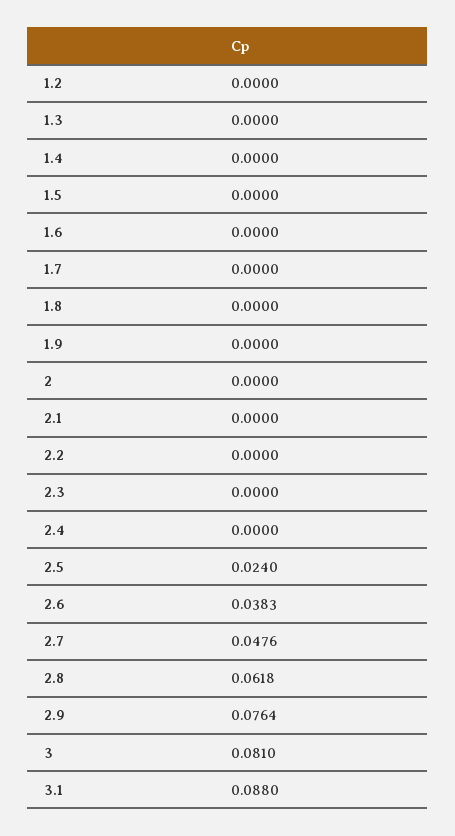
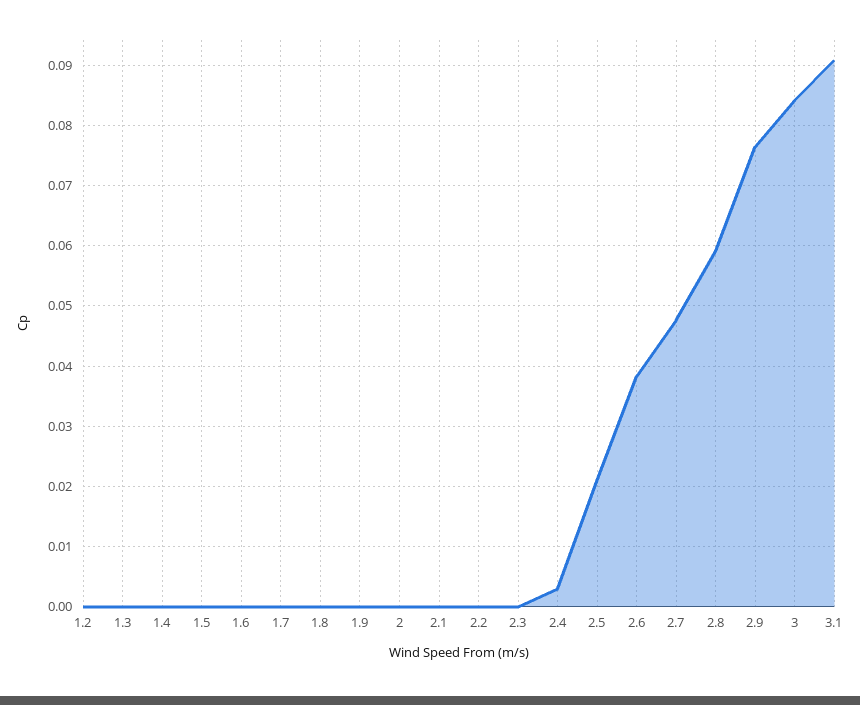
2.4: 0 -> 0.003
2.5: 0.024 -> 0.021
2.8: 0.0618 -> 0.059
3: 0.081 -> 0.084
3.1: 0.088 -> 0.091

